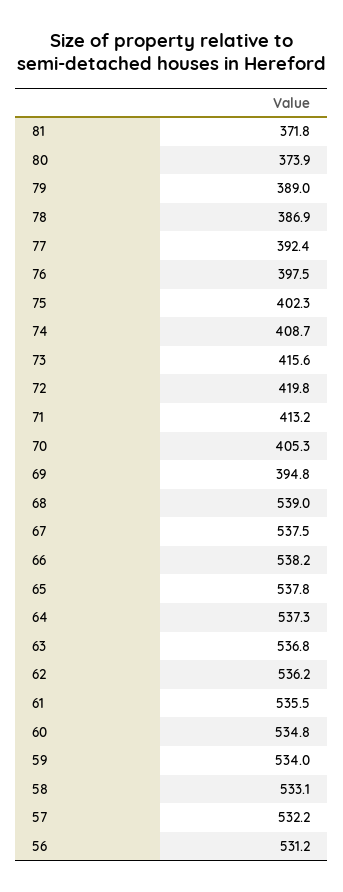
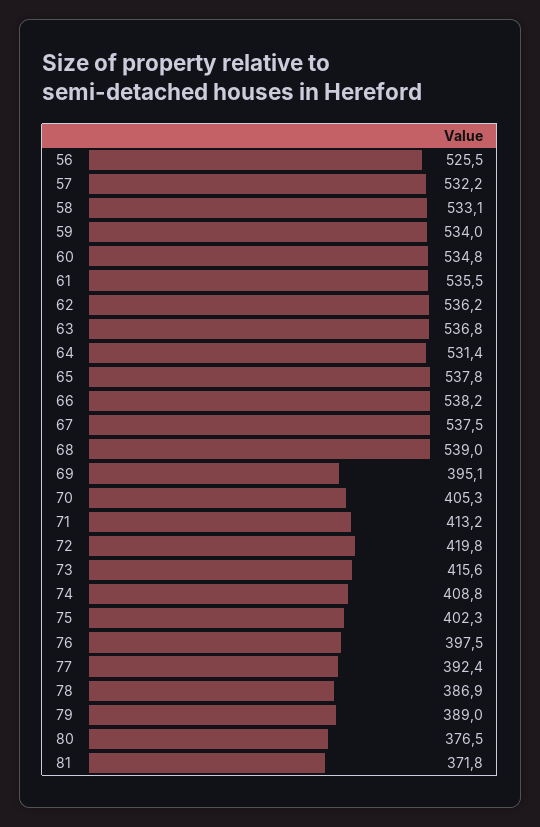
80: 373.9 -> 376.5
74: 408.7 -> 408.8
69: 394.8 -> 395.1
64: 537.3 -> 531.4
56: 531.2 -> 525.5

